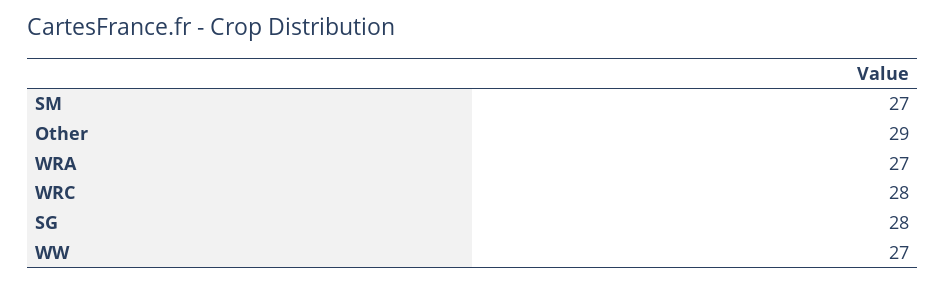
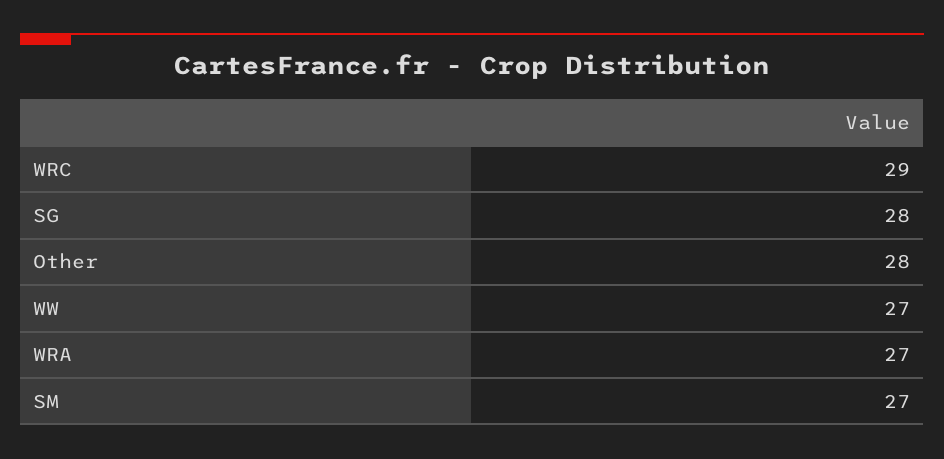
Other: 29 -> 28
WRC: 28 -> 29

